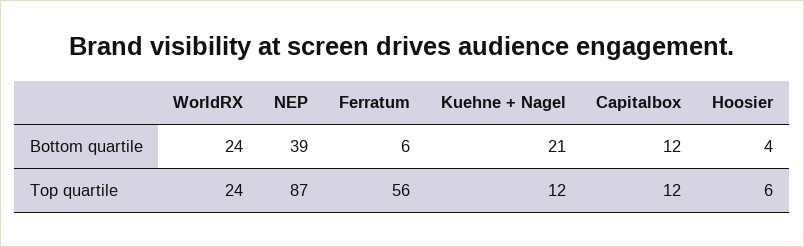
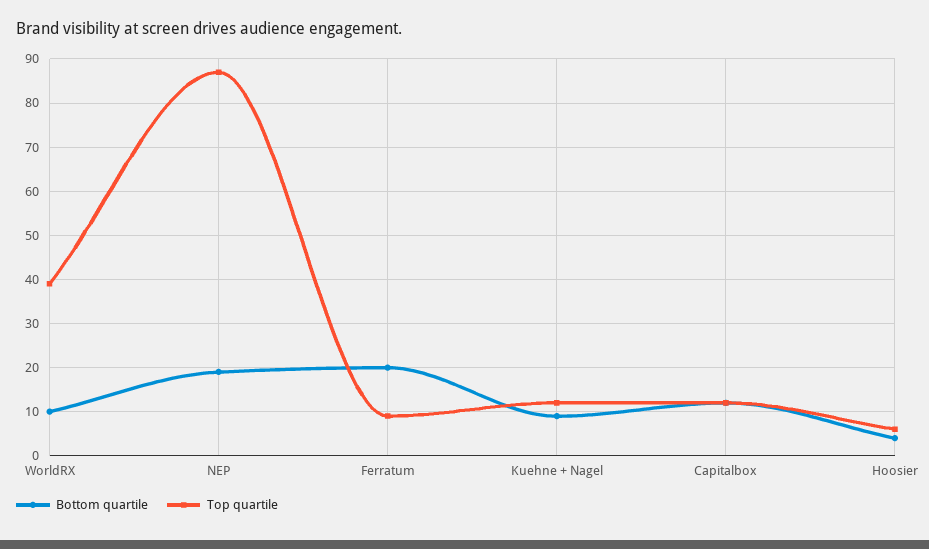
Bottom quartile, WorldRX: 24 -> 10
Bottom quartile, NEP: 39 -> 20
Bottom quartile, Ferratum: 6 -> 20
Bottom quartile, Kuehne + Nagel: 21 -> 10
Top quartile, WorldRX: 24 -> 40
Top quartile, Ferratum: 56 -> 10

